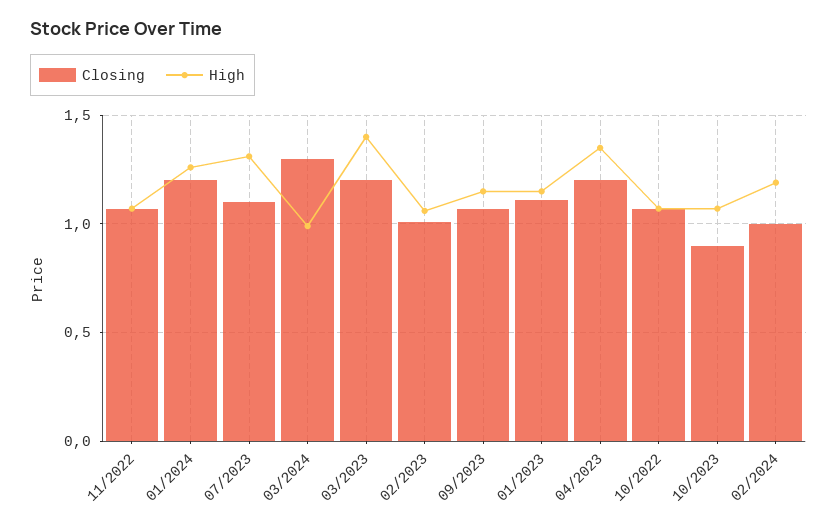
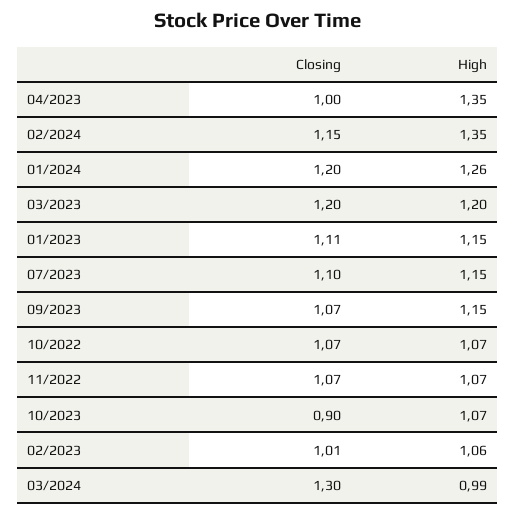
High, 07/2023: 1.3 -> 1.15
High, 03/2023: 1.4 -> 1.2
Closing, 04/2023: 1.2 -> 1
Closing, 02/2024: 1 -> 1.15
High, 02/2024: 1.2 -> 1.35

